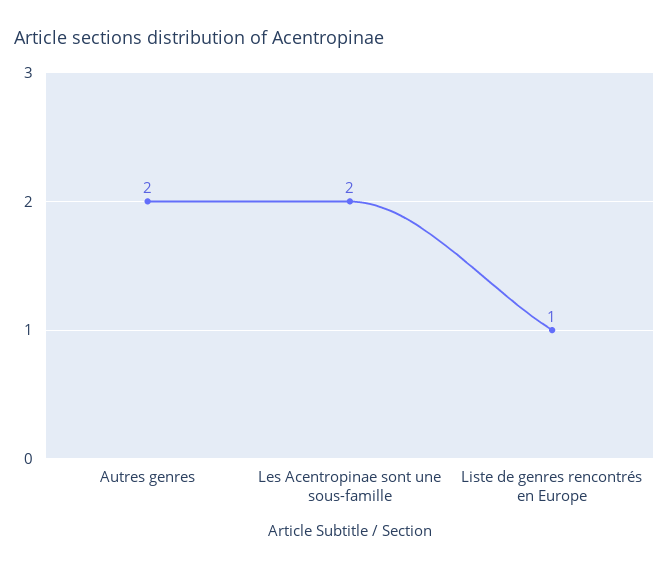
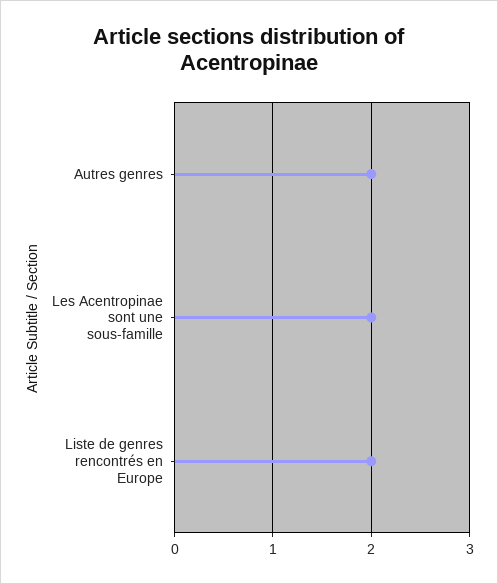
Liste de genres rencontrés en Europe: 1 -> 2

